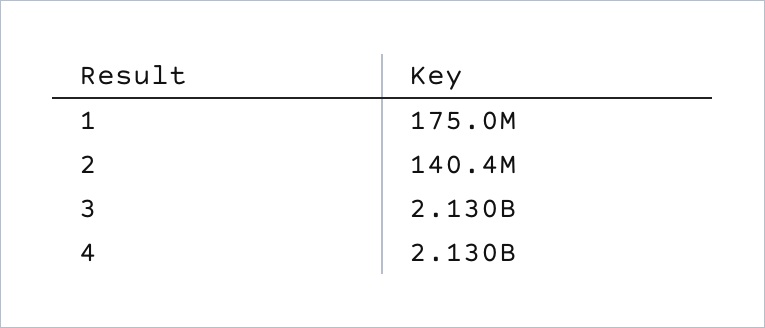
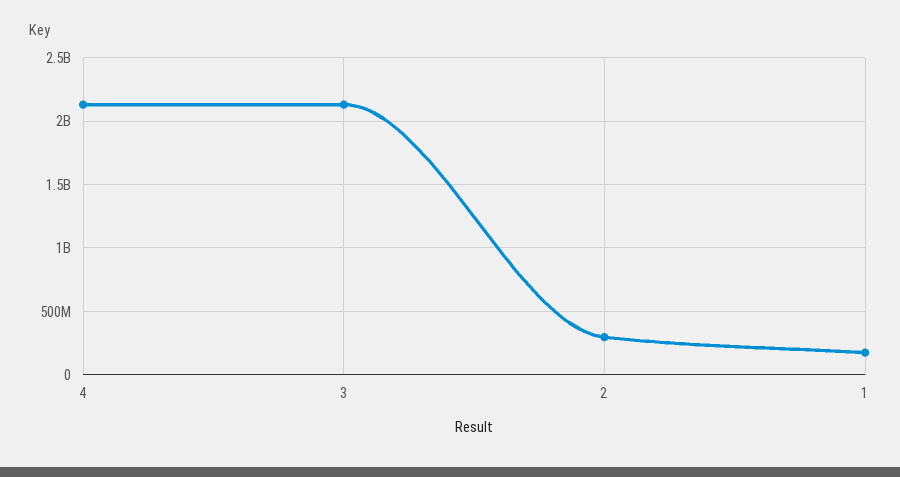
2: 140400000 -> 300000000

